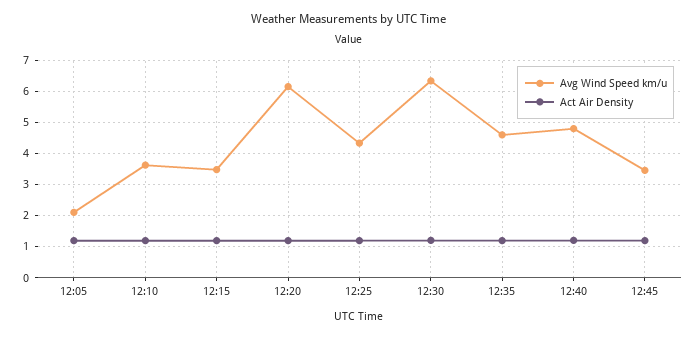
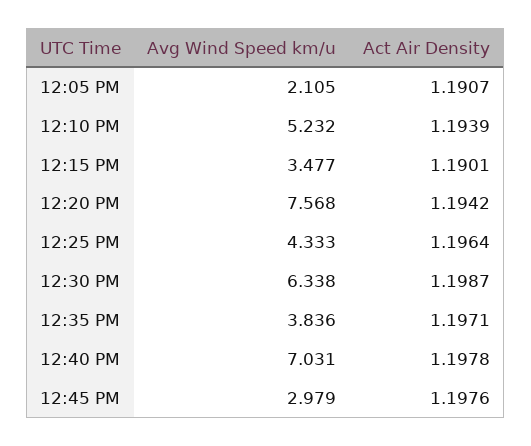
Avg Wind Speed km/u, 12:10: 3.6 -> 5.232
Avg Wind Speed km/u, 12:20: 6.2 -> 7.568
Avg Wind Speed km/u, 12:35: 4.6 -> 3.836
Avg Wind Speed km/u, 12:40: 4.8 -> 7.031
Avg Wind Speed km/u, 12:45: 3.4 -> 2.979

